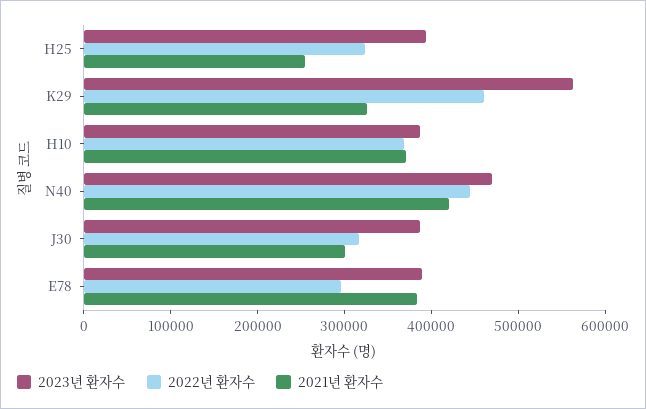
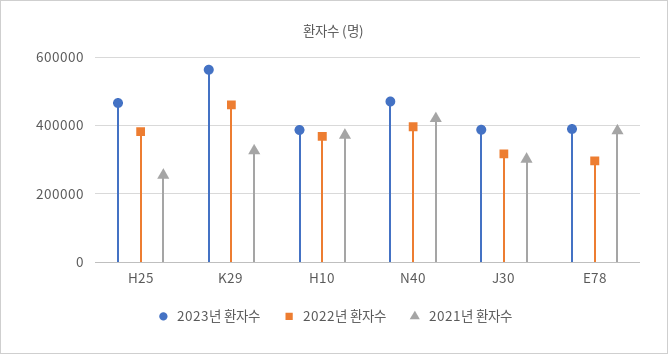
2023년 환자수, H25: 400000 -> 460000
2022년 환자수, H25: 320000 -> 380000
2022년 환자수, N40: 440000 -> 400000

